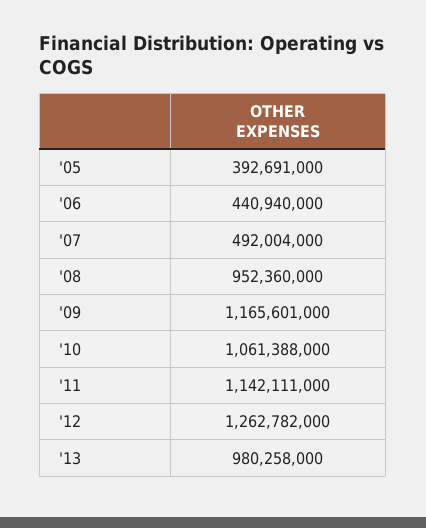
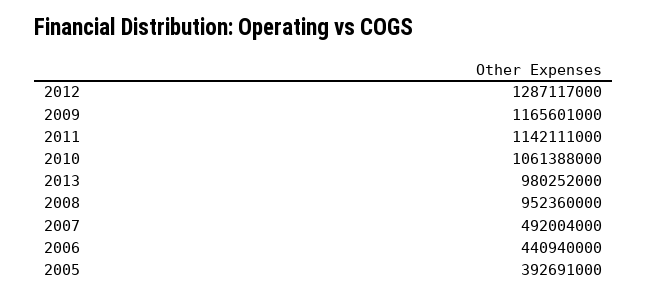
'12: 1262782000 -> 1287117000
'13: 980258000 -> 980252000

